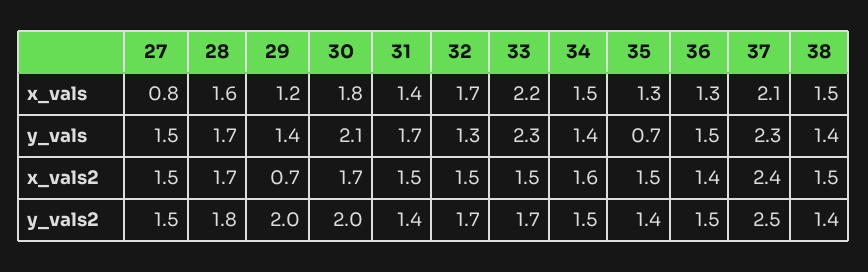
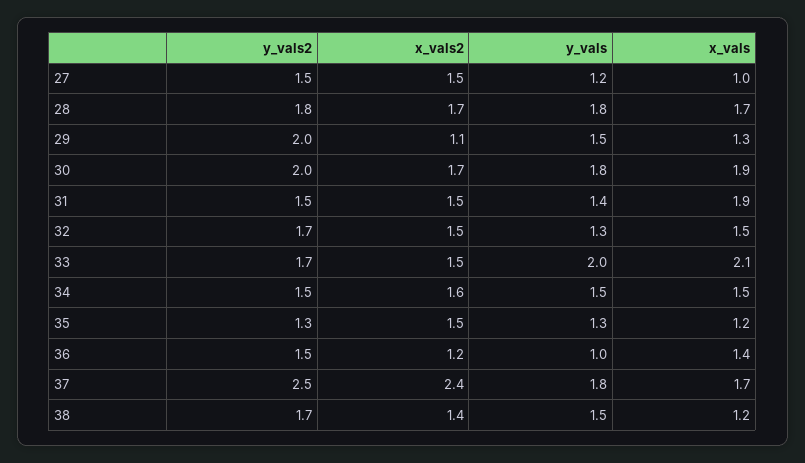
27, x_vals: 0.8 -> 1
28, x_vals: 1.6 -> 1.7
29, x_vals: 1.2 -> 1.3
30, x_vals: 1.8 -> 1.9
31, x_vals: 1.4 -> 1.9
32, x_vals: 1.7 -> 1.5
33, x_vals: 2.2 -> 2.1
35, x_vals: 1.3 -> 1.2
36, x_vals: 1.3 -> 1.4
37, x_vals: 2.1 -> 1.7
38, x_vals: 1.5 -> 1.2
27, y_vals: 1.5 -> 1.2
28, y_vals: 1.7 -> 1.8
29, y_vals: 1.4 -> 1.5
30, y_vals: 2.1 -> 1.8
31, y_vals: 1.7 -> 1.4
33, y_vals: 2.3 -> 2
34, y_vals: 1.4 -> 1.5
35, y_vals: 0.7 -> 1.3
36, y_vals: 1.5 -> 1
37, y_vals: 2.3 -> 1.8
38, y_vals: 1.4 -> 1.5
29, x_vals2: 0.7 -> 1.1
36, x_vals2: 1.4 -> 1.2
38, x_vals2: 1.5 -> 1.4
31, y_vals2: 1.4 -> 1.5
35, y_vals2: 1.4 -> 1.3
38, y_vals2: 1.4 -> 1.7

